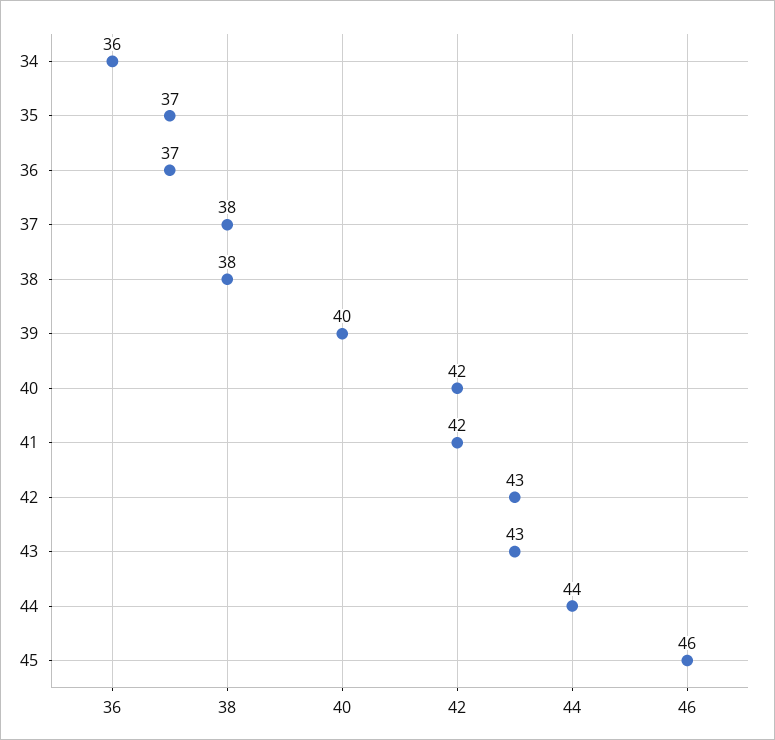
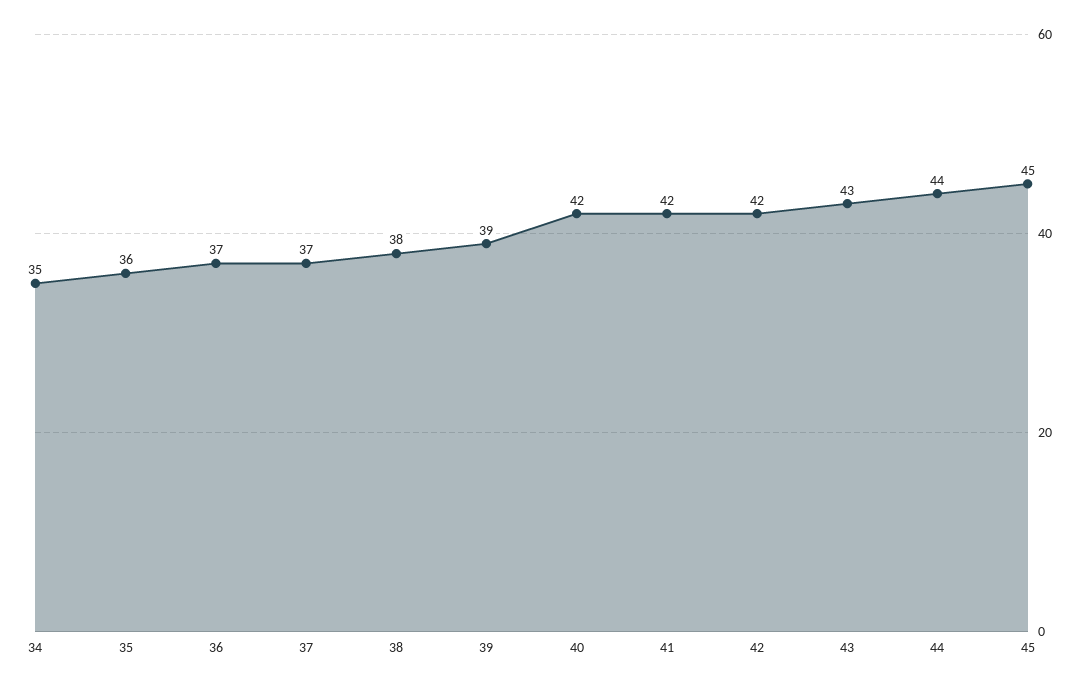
34: 36 -> 35
35: 37 -> 36
37: 38 -> 37
39: 40 -> 39
42: 43 -> 42
45: 46 -> 45

